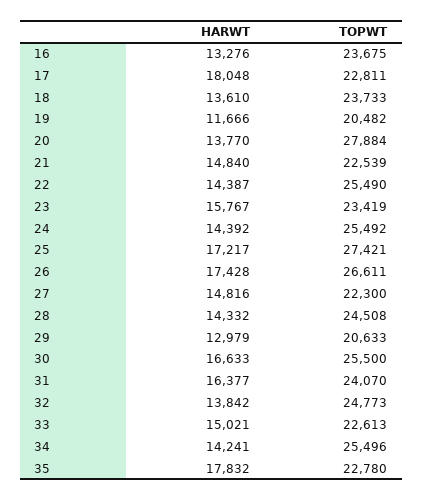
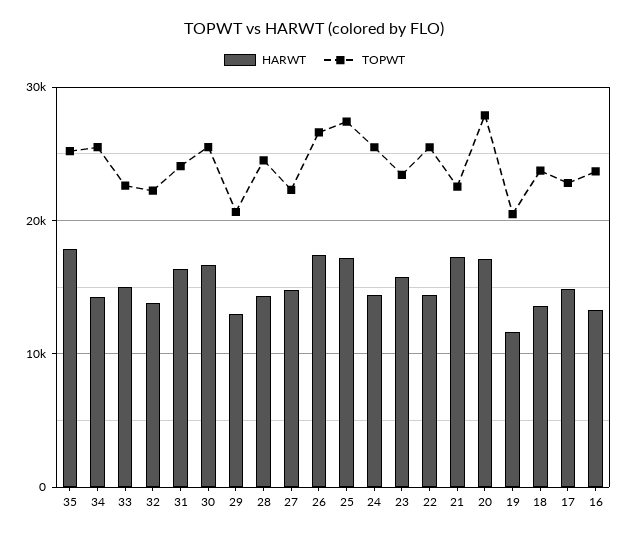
HARWT, 17: 18048 -> 15000
HARWT, 20: 13770 -> 17000
HARWT, 21: 14840 -> 17000
TOPWT, 32: 24773 -> 22000
TOPWT, 35: 22780 -> 25000

